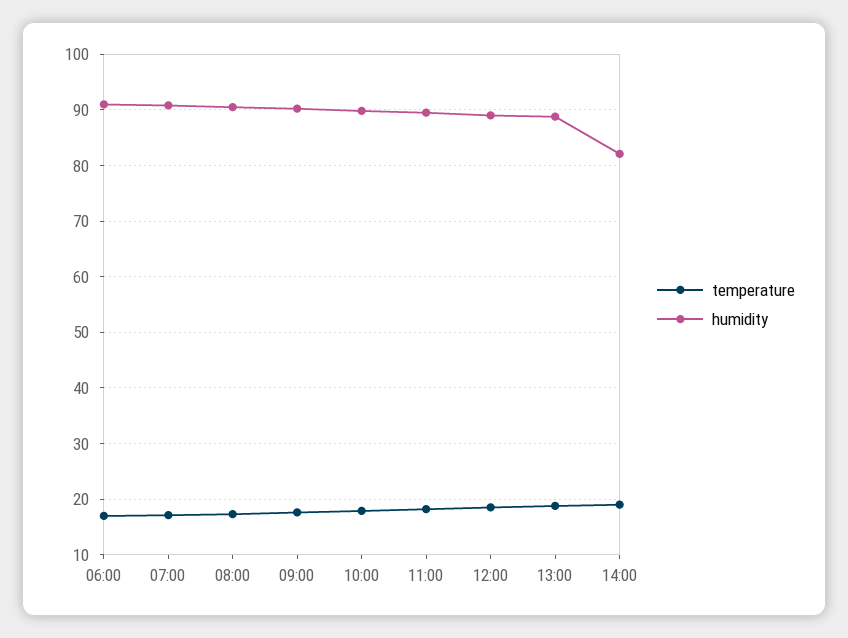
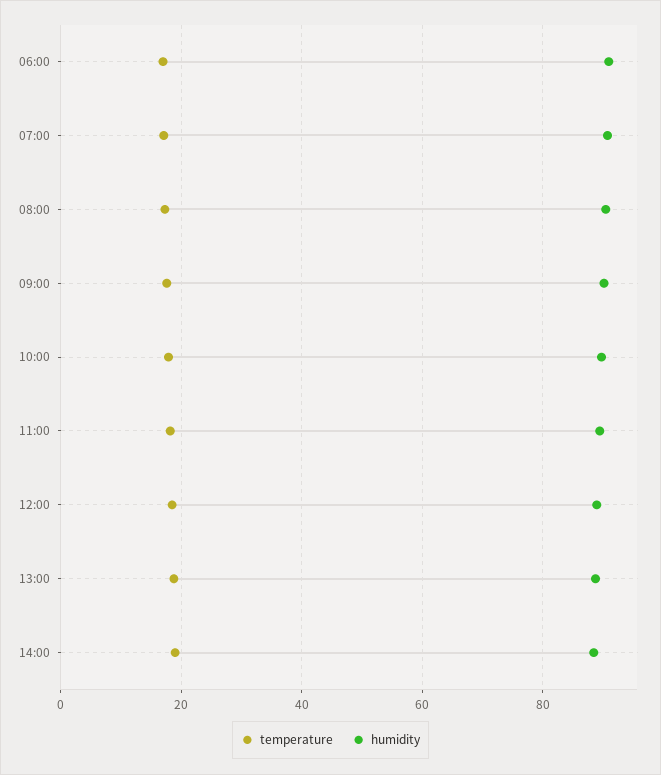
humidity, 14:00: 82 -> 88

